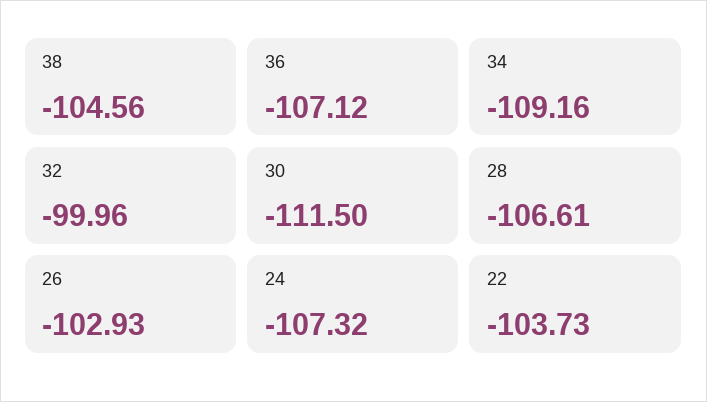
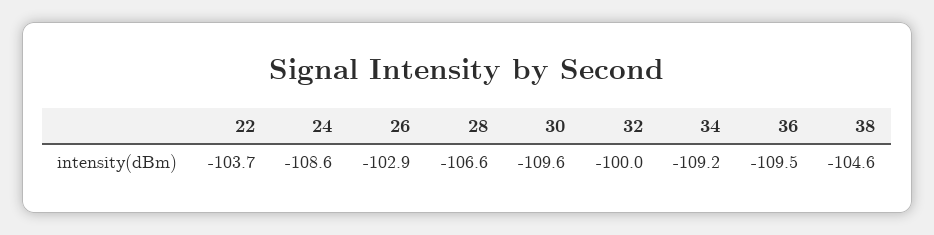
36: -107.12 -> -109.5
30: -111.5 -> -109.6
24: -107.32 -> -108.6

